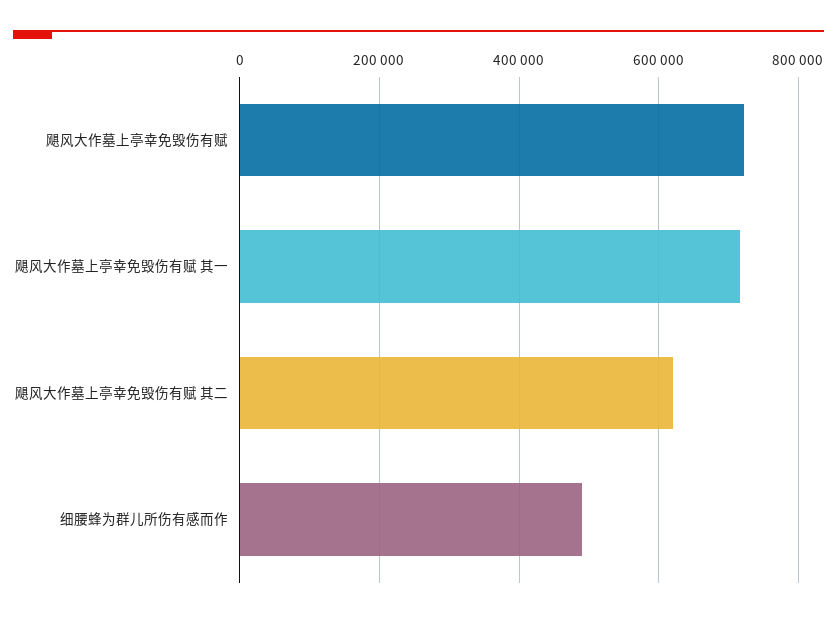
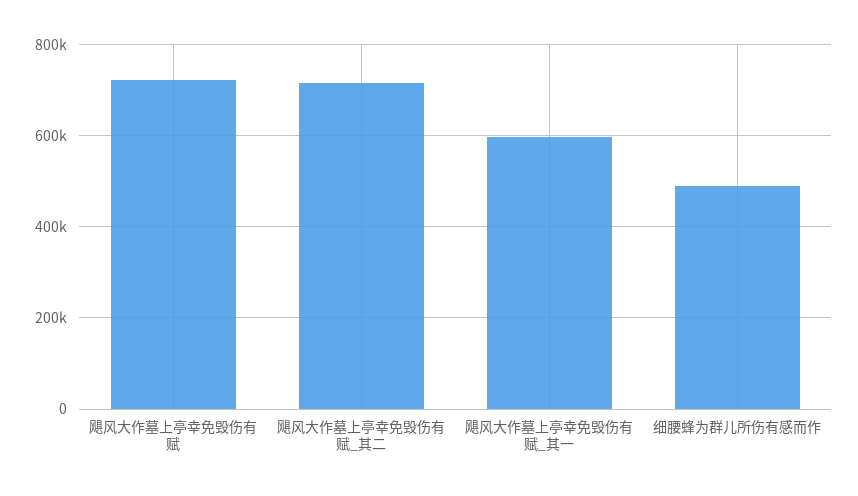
飓风大作墓上亭幸免毁伤有赋 其一: 720000 -> 600000
飓风大作墓上亭幸免毁伤有赋 其二: 620000 -> 720000

